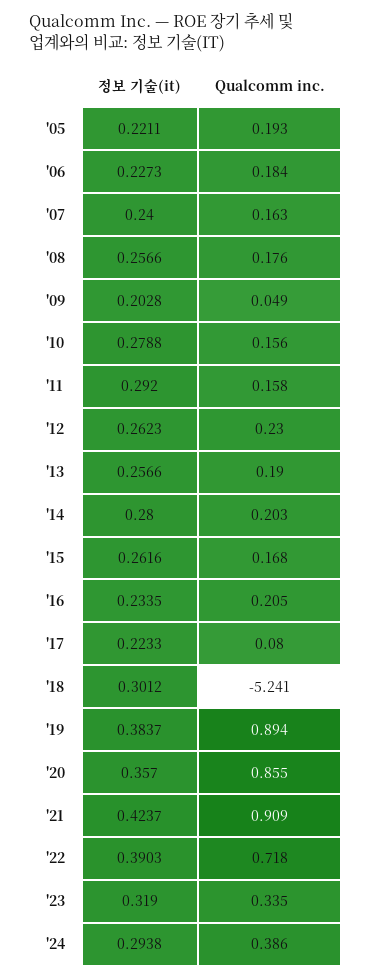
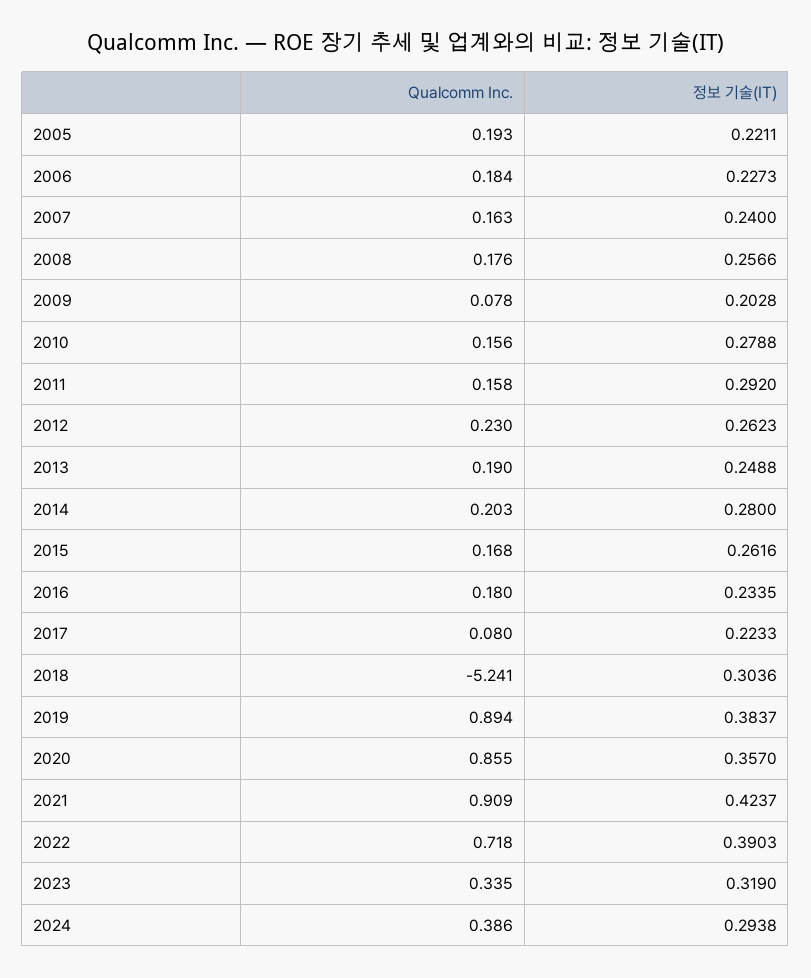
Qualcomm inc., '09: 0.049 -> 0.078
정보 기술(it), '13: 0.2566 -> 0.2488
Qualcomm inc., '16: 0.205 -> 0.18
정보 기술(it), '18: 0.3012 -> 0.3036

